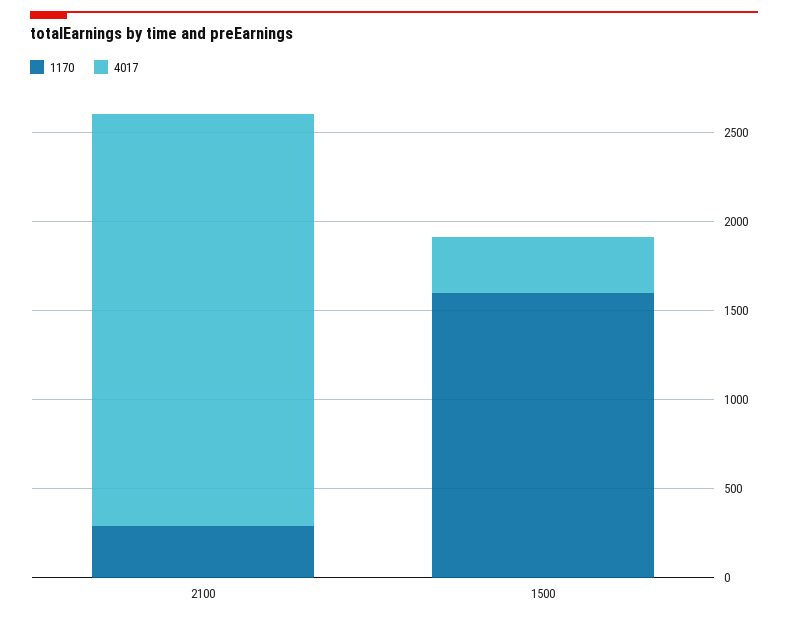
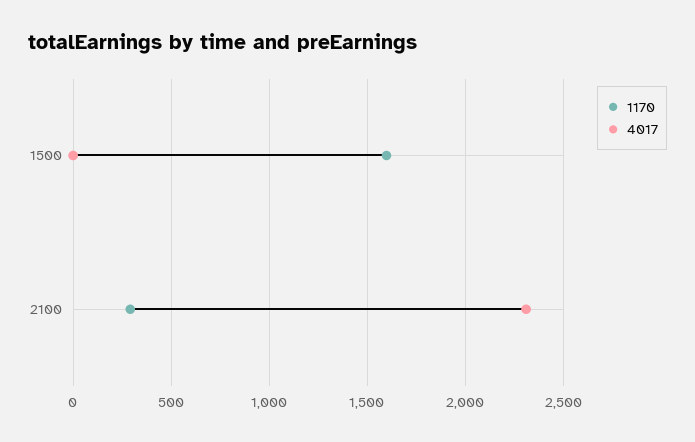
4017, 1500: 300 -> 0

